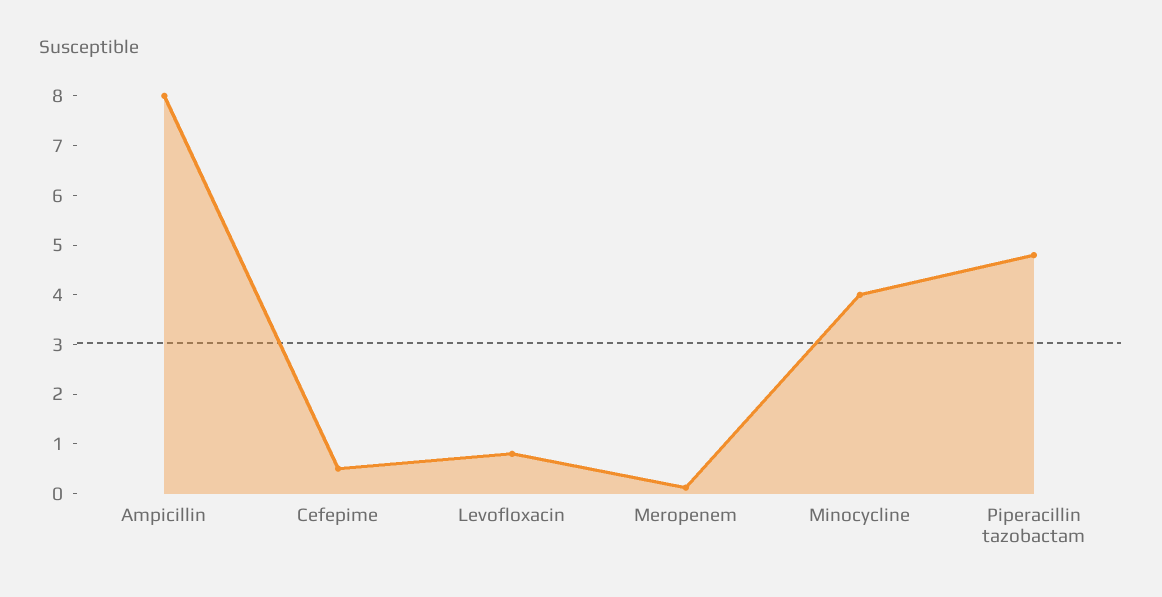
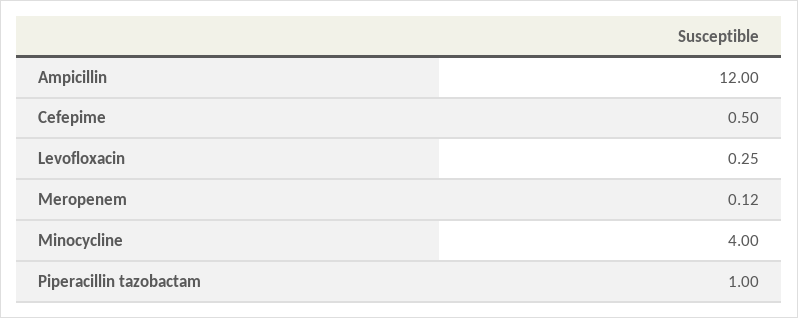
Ampicillin: 8 -> 12
Levofloxacin: 0.8 -> 0.25
Piperacillin tazobactam: 4.8 -> 1

